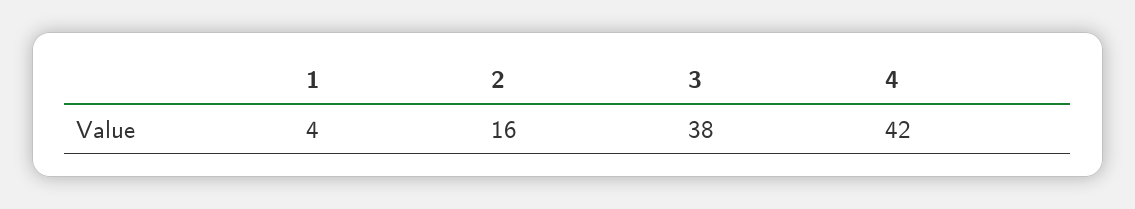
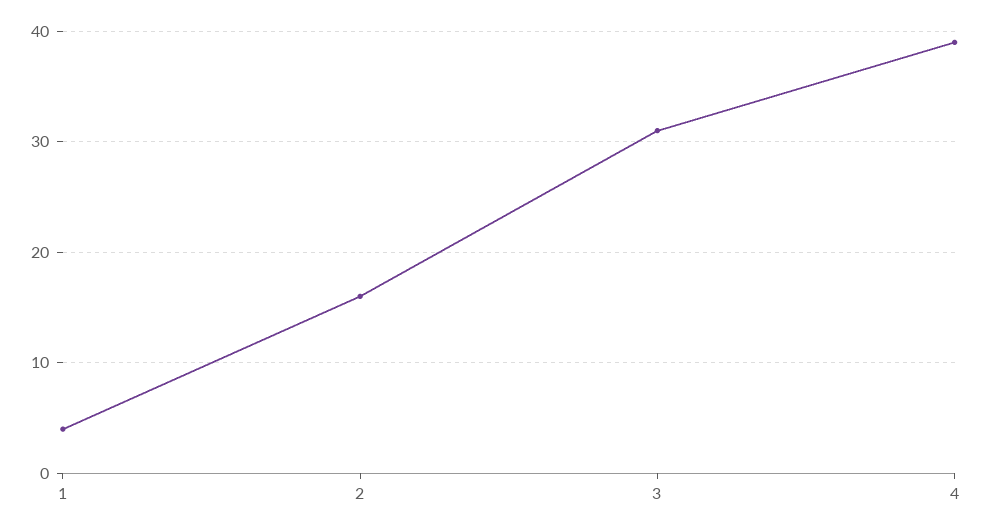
3: 38 -> 31
4: 42 -> 39

